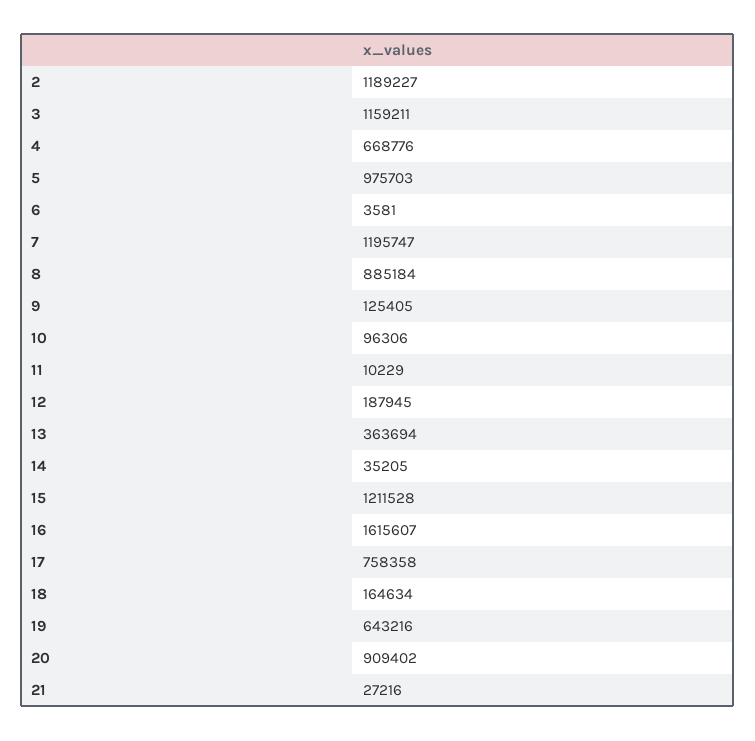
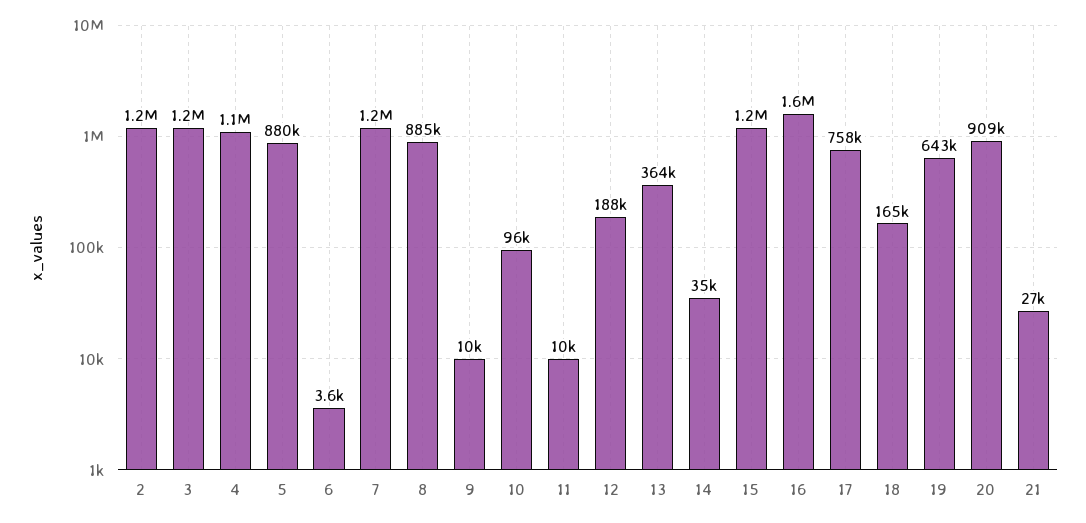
4: 668776 -> 1100000
5: 975703 -> 880000
9: 125405 -> 10000

